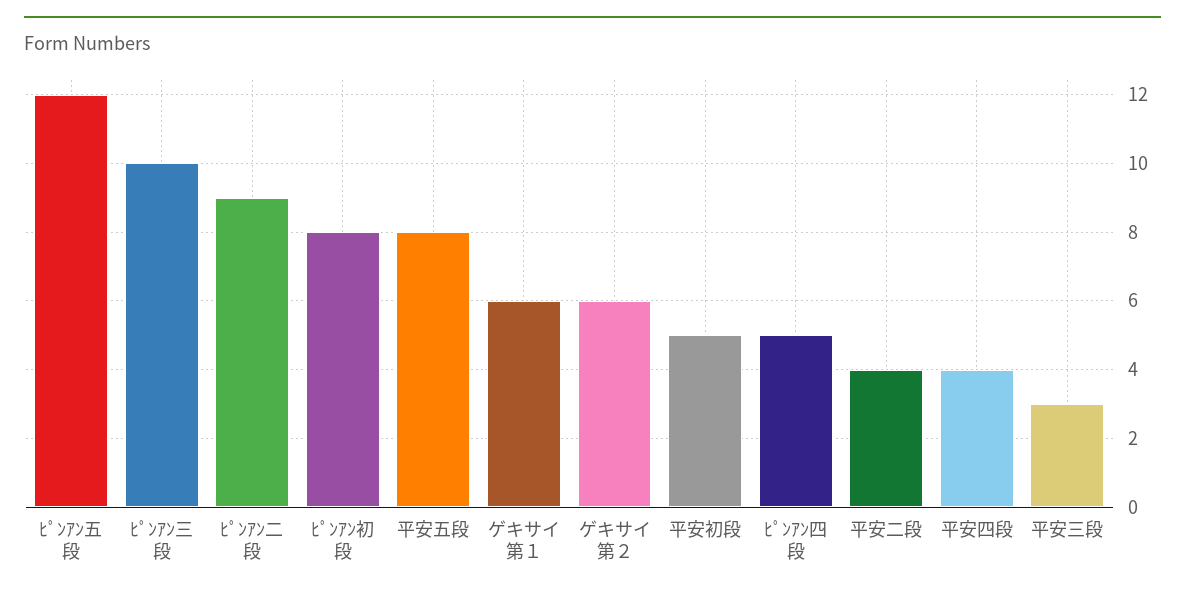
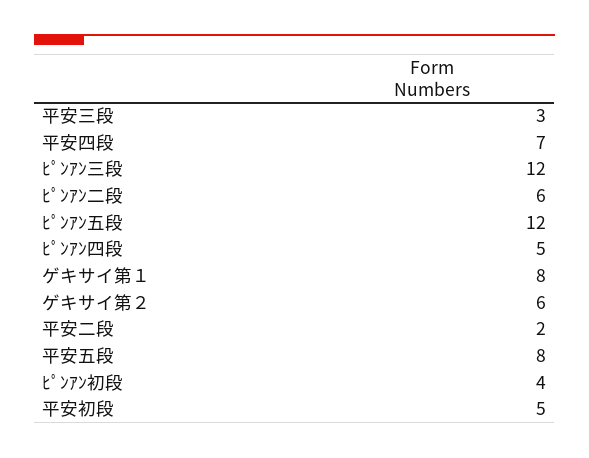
ﾋﾟﾝｱﾝ三段: 10 -> 12
ﾋﾟﾝｱﾝ二段: 9 -> 6
ﾋﾟﾝｱﾝ初段: 8 -> 4
ゲキサイ第１: 6 -> 8
平安二段: 4 -> 2
平安四段: 4 -> 7

